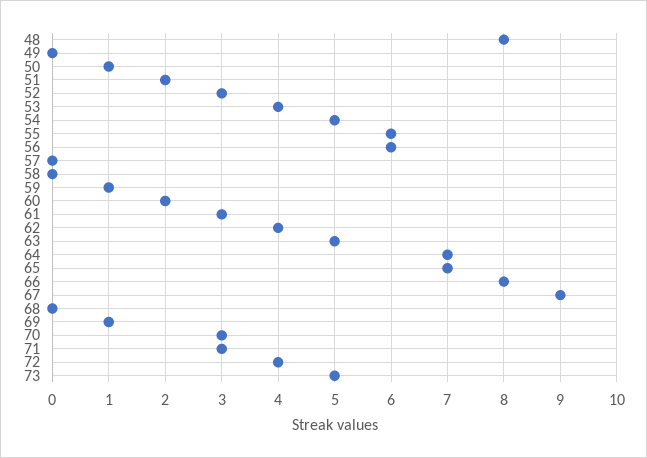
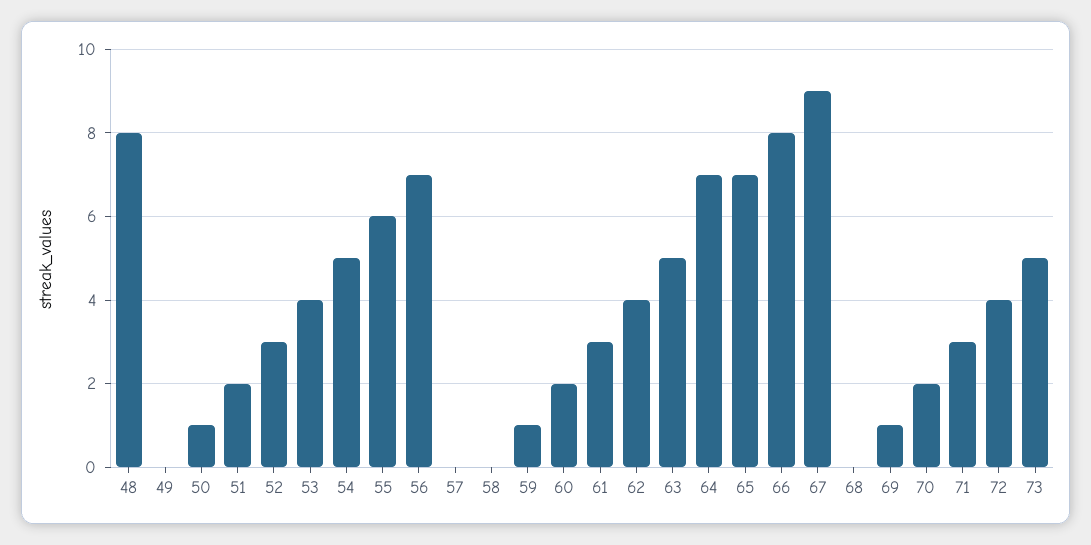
56: 6 -> 7
70: 3 -> 2

